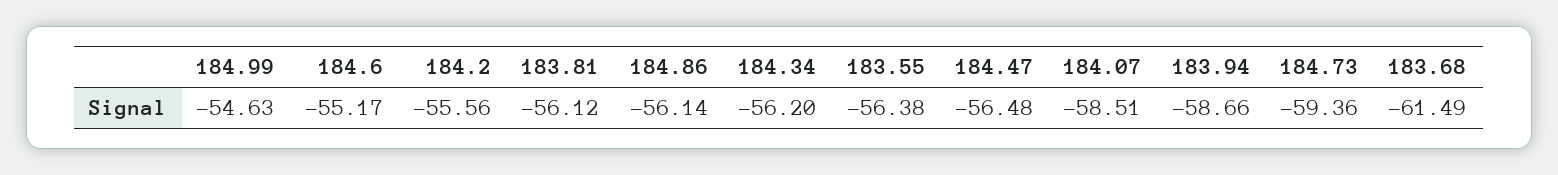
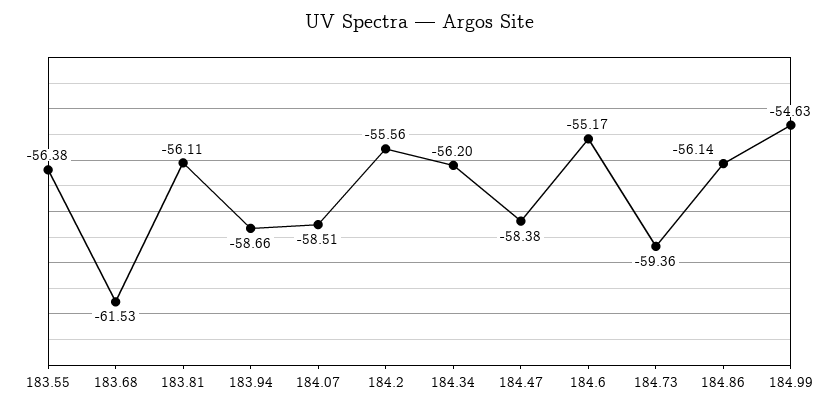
183.81: -56.12 -> -56.11
184.47: -56.48 -> -58.38
183.68: -61.49 -> -61.53

